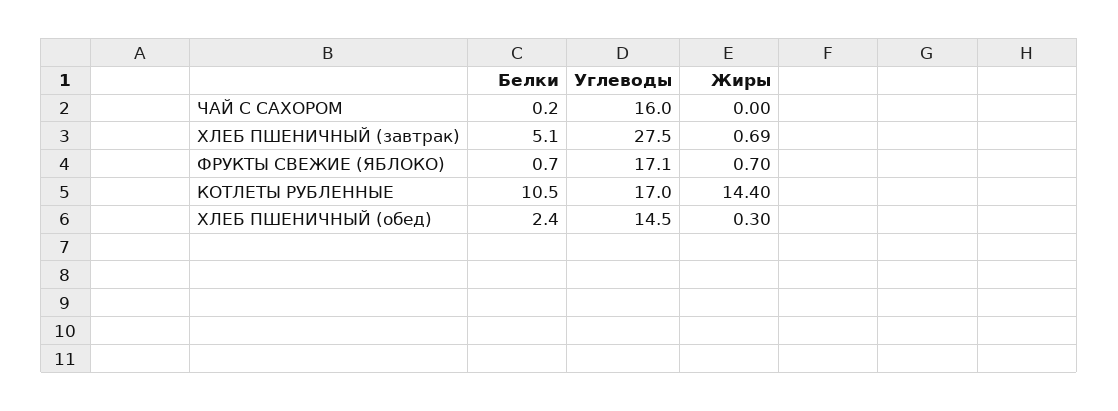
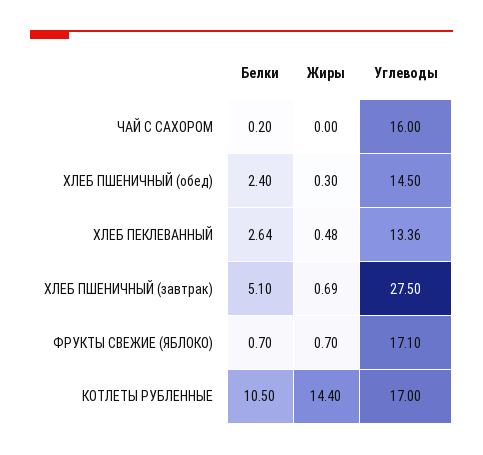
Белки, ХЛЕБ ПЕКЛЕВАННЫЙ: none -> 2.64
Жиры, ХЛЕБ ПЕКЛЕВАННЫЙ: none -> 0.48
Углеводы, ХЛЕБ ПЕКЛЕВАННЫЙ: none -> 13.36

